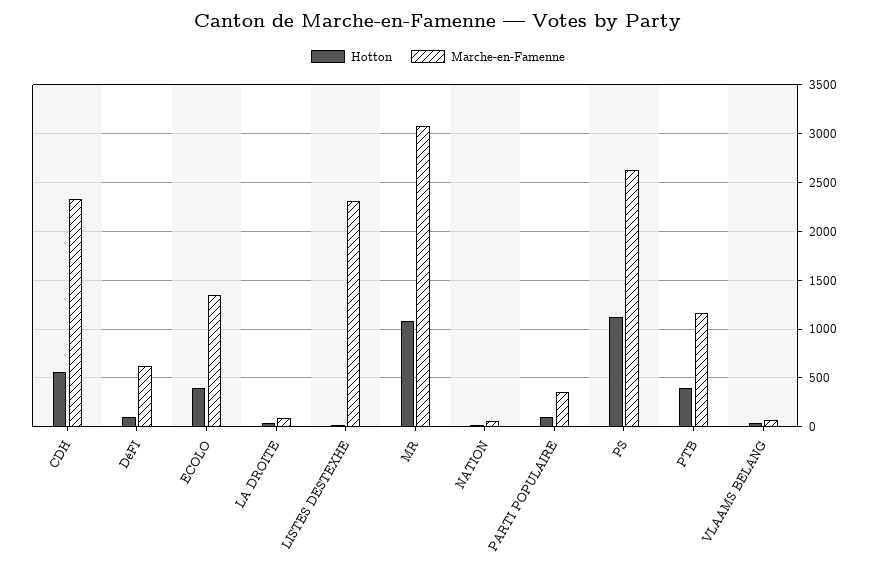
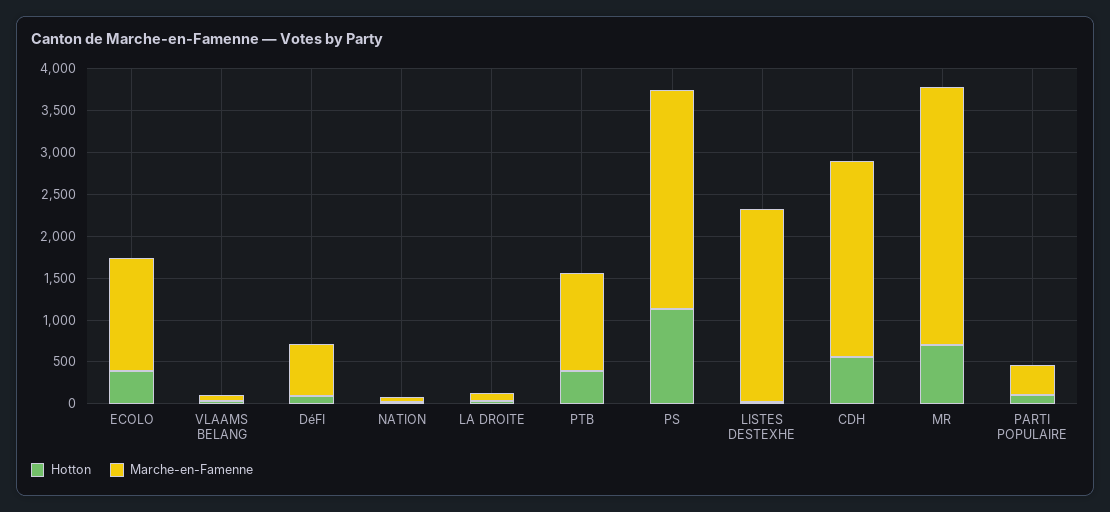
Hotton, MR: 1100 -> 700

